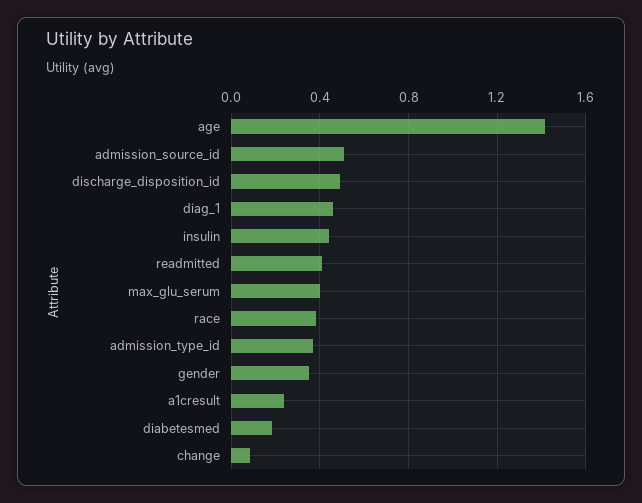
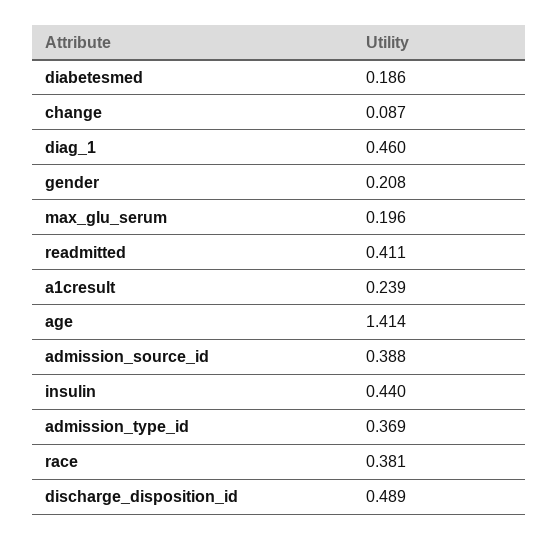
admission_source_id: 0.5 -> 0.388
max_glu_serum: 0.4 -> 0.196
gender: 0.35 -> 0.208

